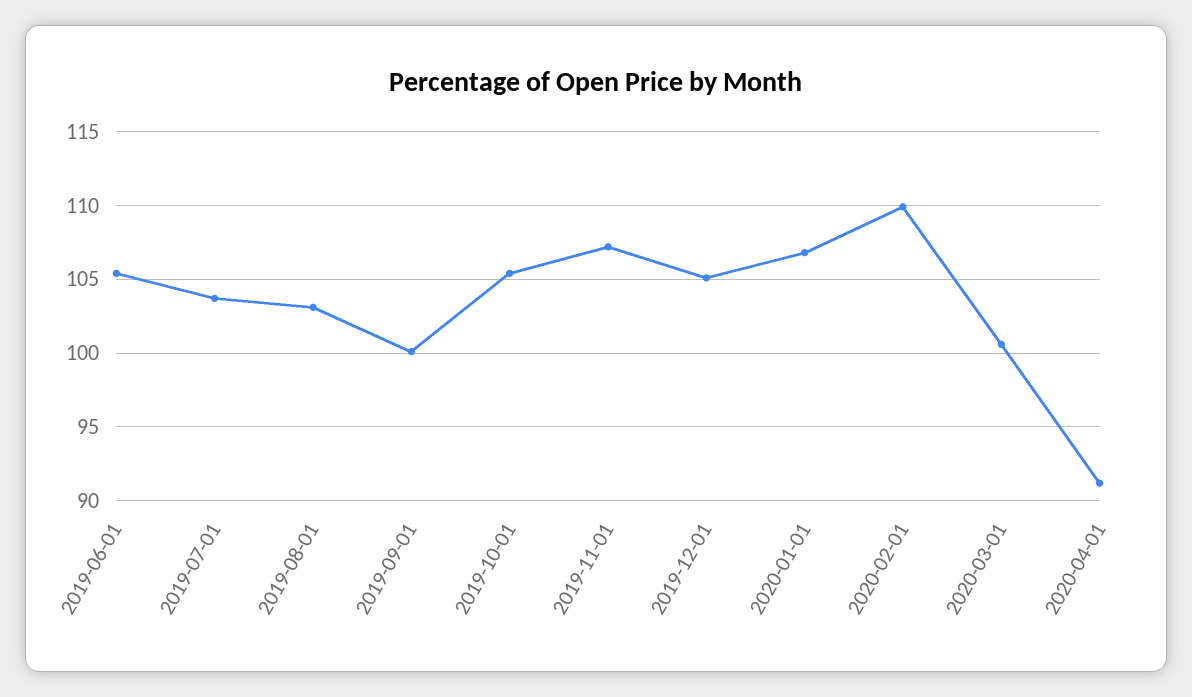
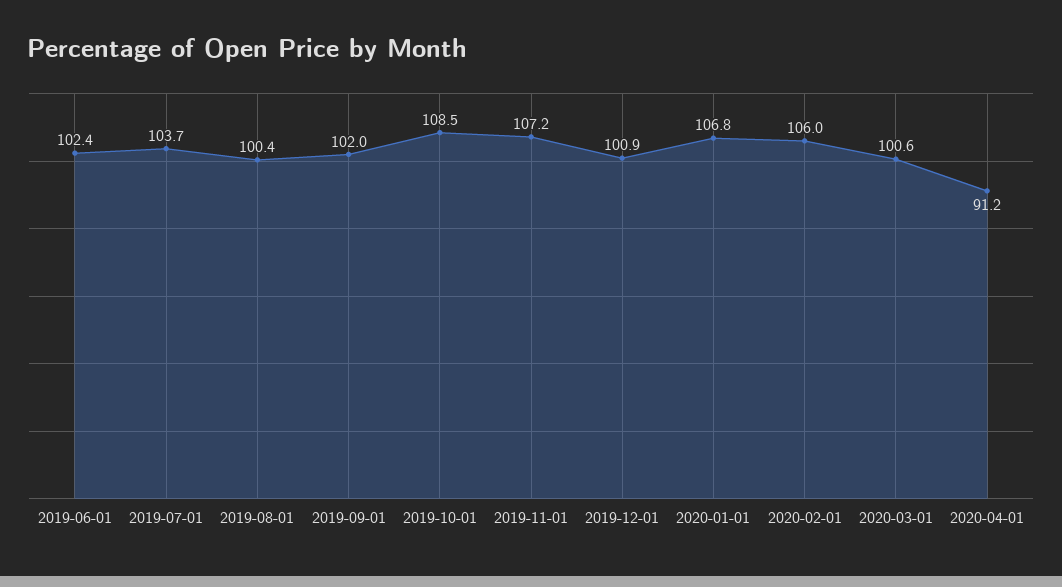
2019-06-01: 105.5 -> 102.4
2019-08-01: 103 -> 100.4
2019-09-01: 100 -> 102
2019-10-01: 105.5 -> 108.5
2019-12-01: 105 -> 100.9
2020-02-01: 110 -> 106

